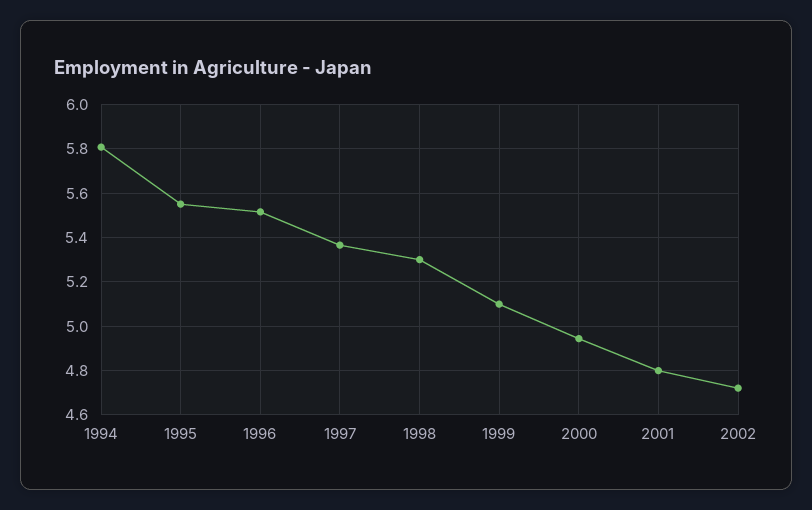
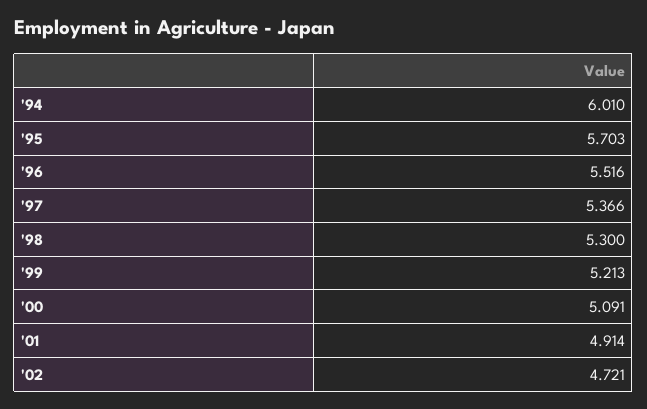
1994: 5.8 -> 6.01
1995: 5.55 -> 5.703
1999: 5.1 -> 5.213
2000: 4.95 -> 5.091
2001: 4.8 -> 4.914

